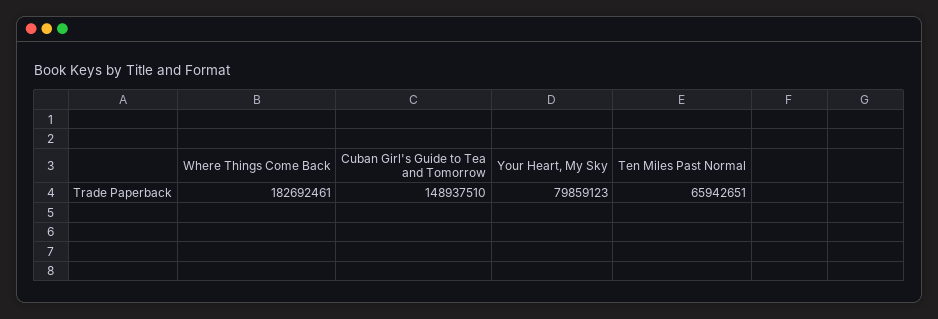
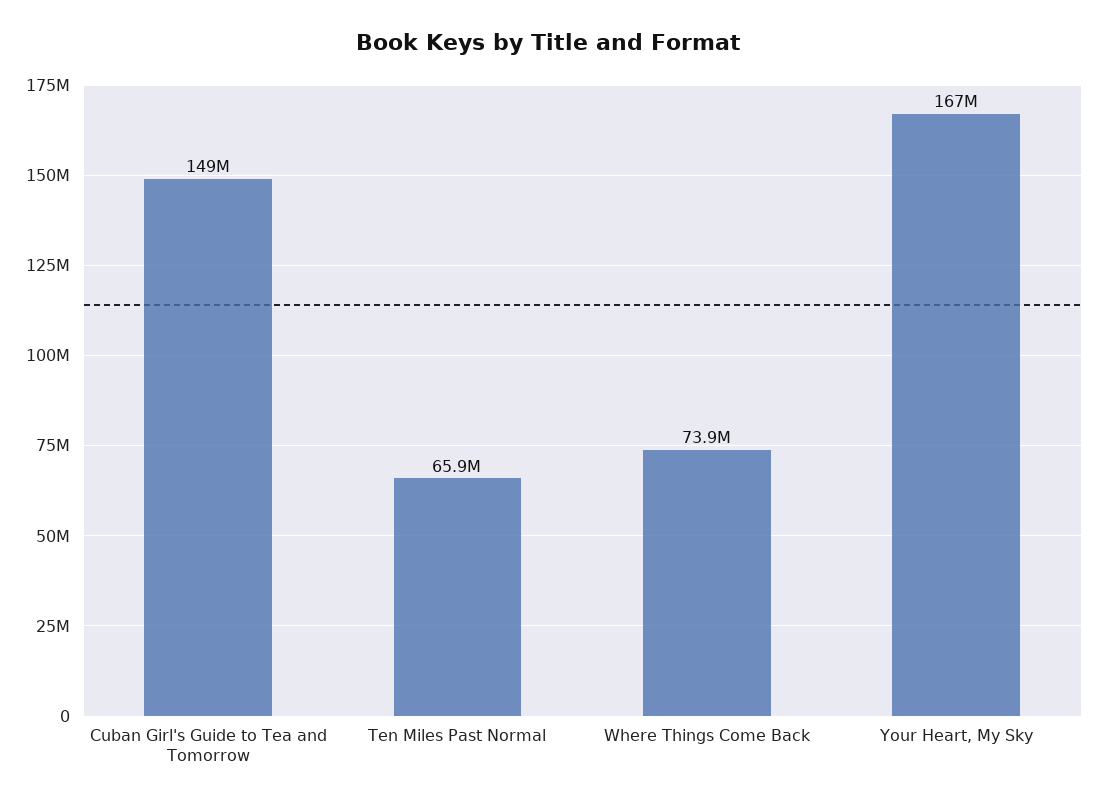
Where Things Come Back: 182692461 -> 73900000
Your Heart, My Sky: 79859123 -> 167000000

